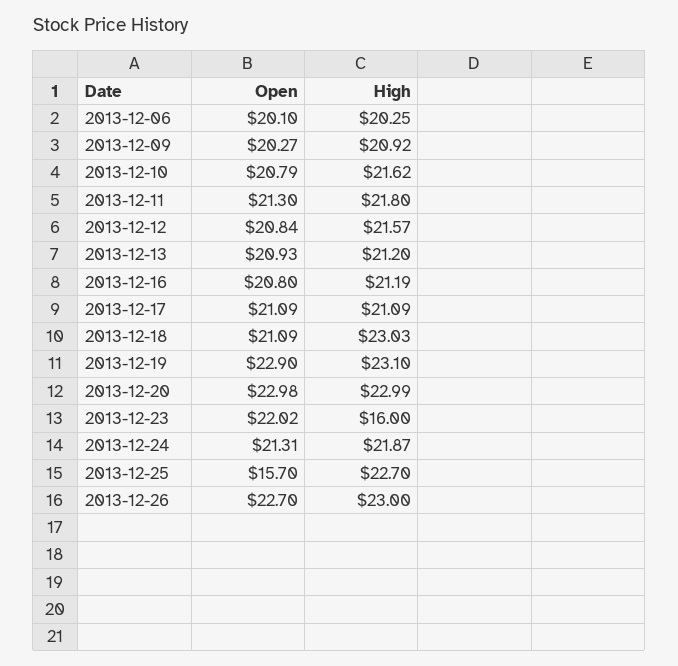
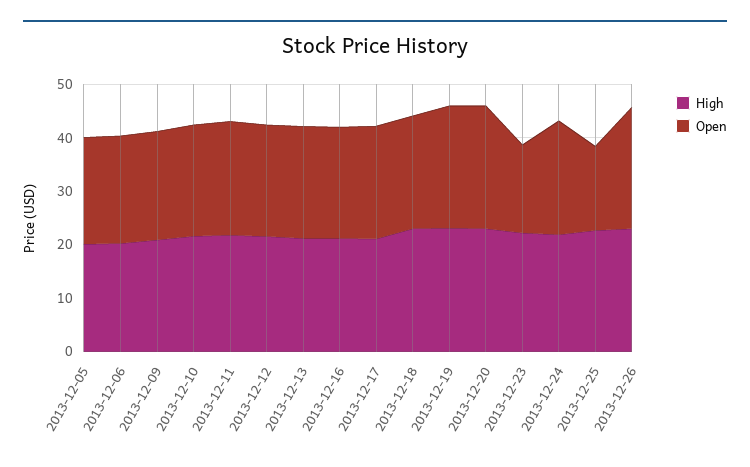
Open, 2013-12-23: 22.02 -> 16
High, 2013-12-23: 16 -> 22
High, 2013-12-05: none -> 20
Open, 2013-12-05: none -> 20

